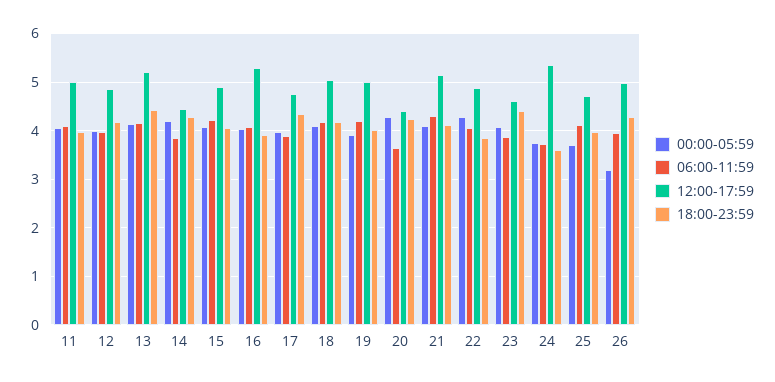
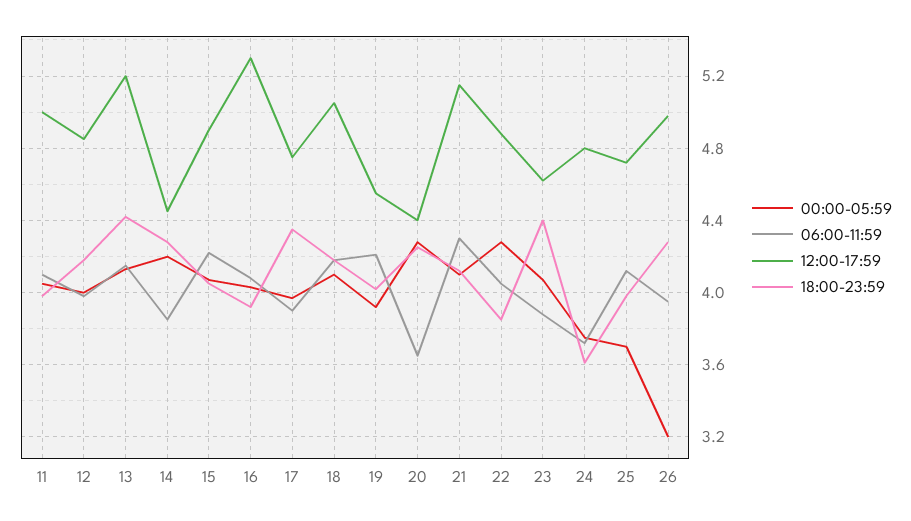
12:00-17:59, 19: 5 -> 4.55
12:00-17:59, 24: 5.4 -> 4.8

